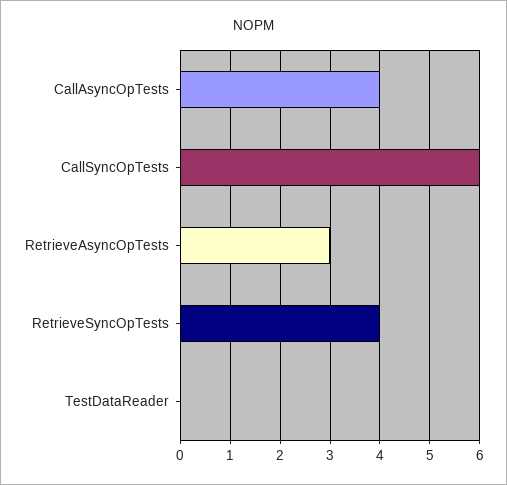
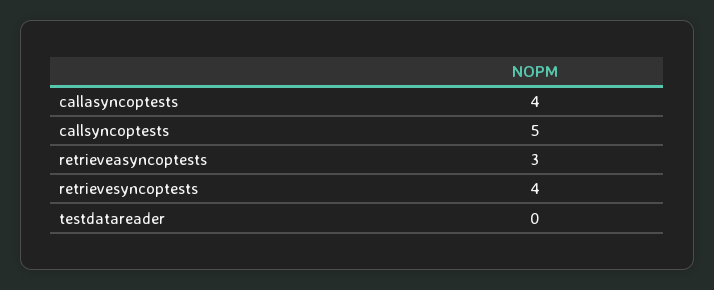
CallSyncOpTests: 6 -> 5

